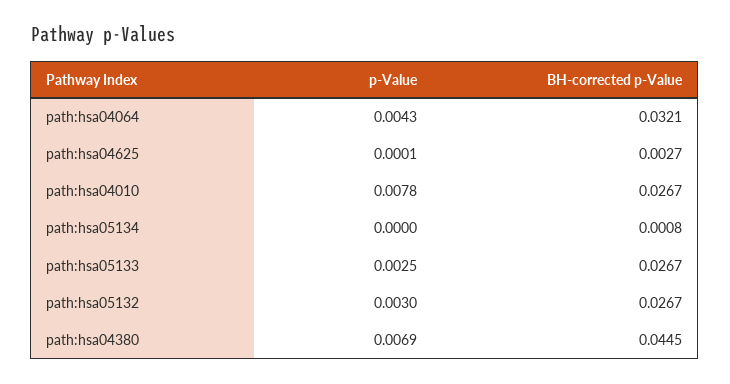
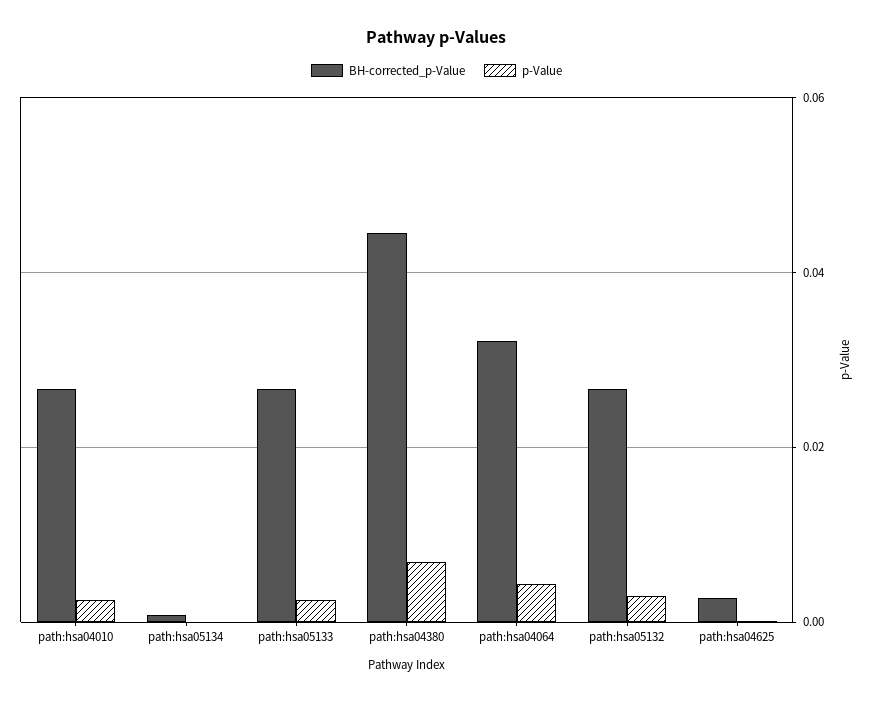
p-Value, path:hsa04010: 0.0078 -> 0.002

